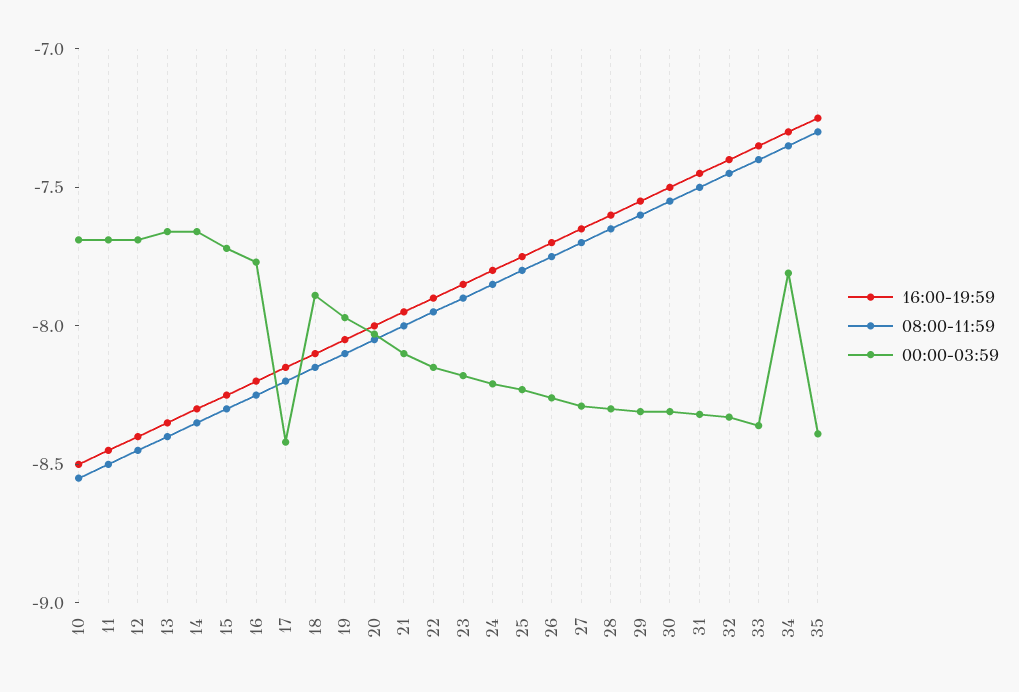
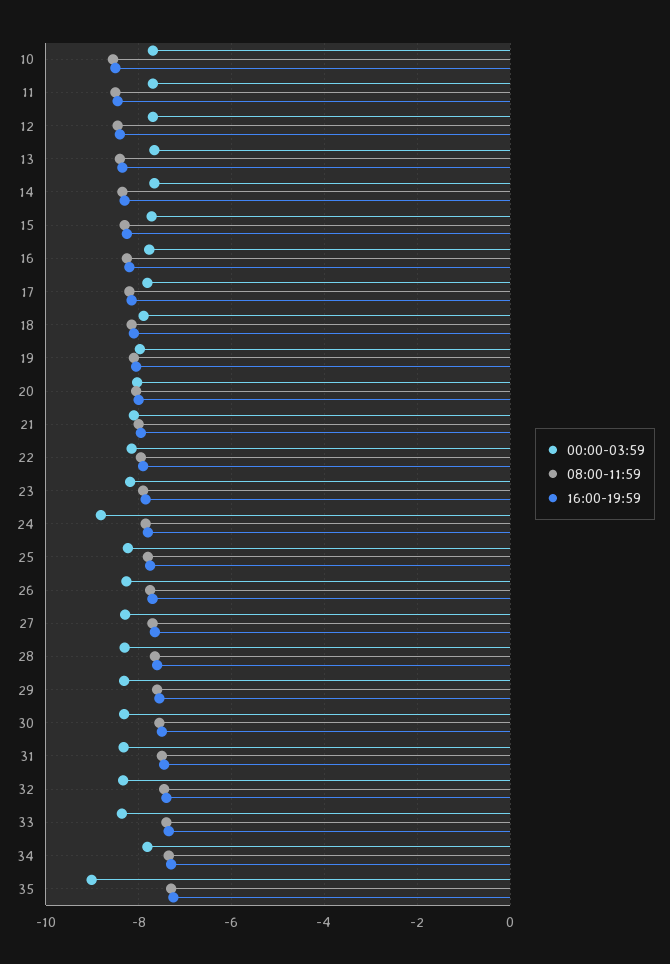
00:00-03:59, 17: -8.4 -> -7.8
00:00-03:59, 24: -8.2 -> -8.8
00:00-03:59, 35: -8.4 -> -9

